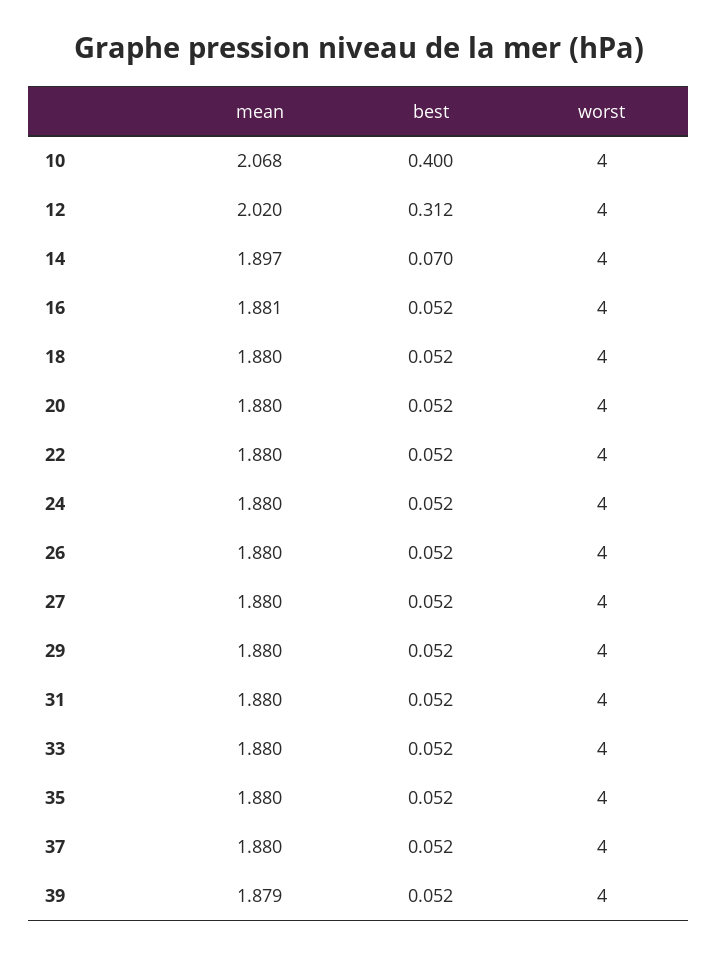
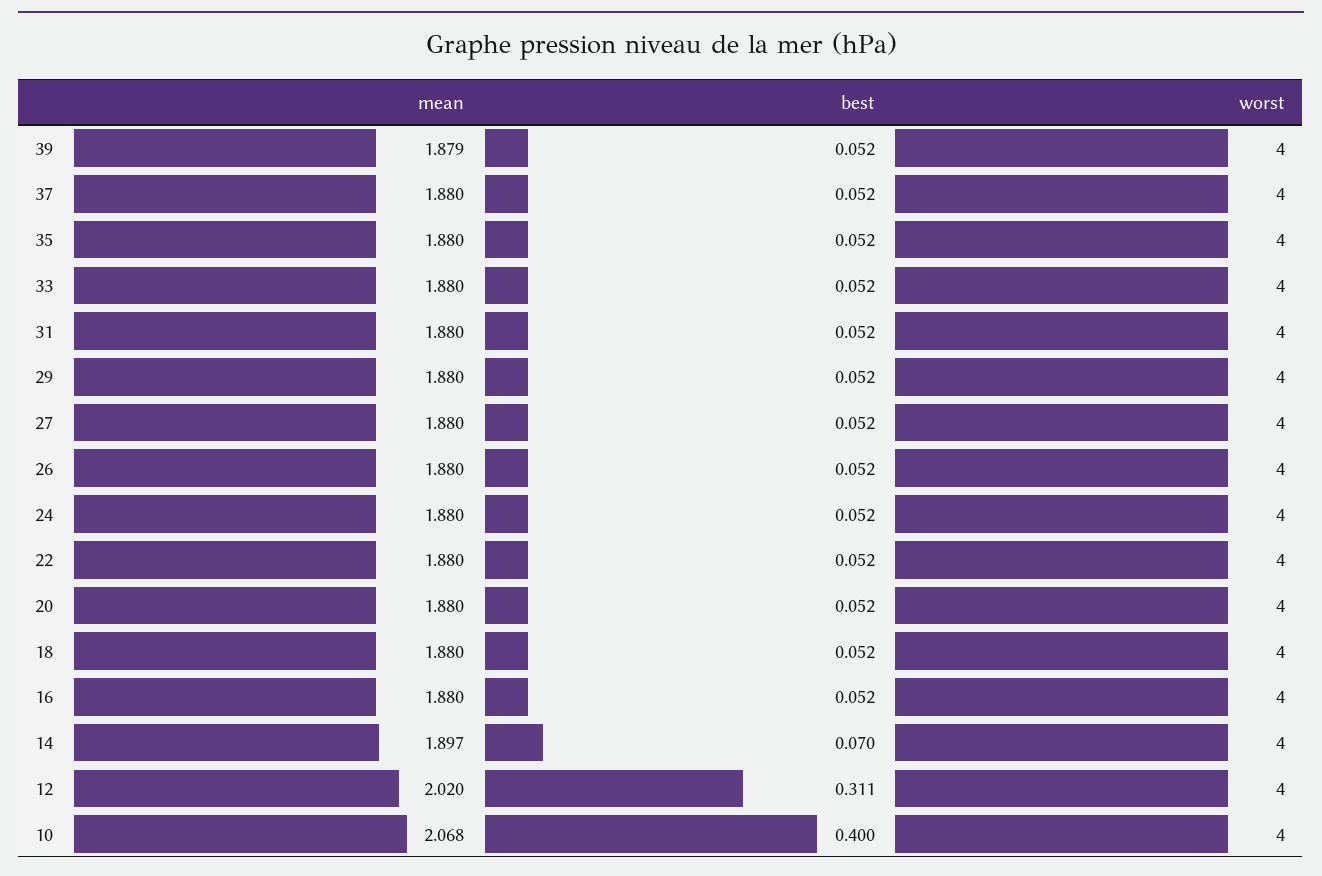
best, 12: 0.312 -> 0.311
mean, 16: 1.881 -> 1.88

